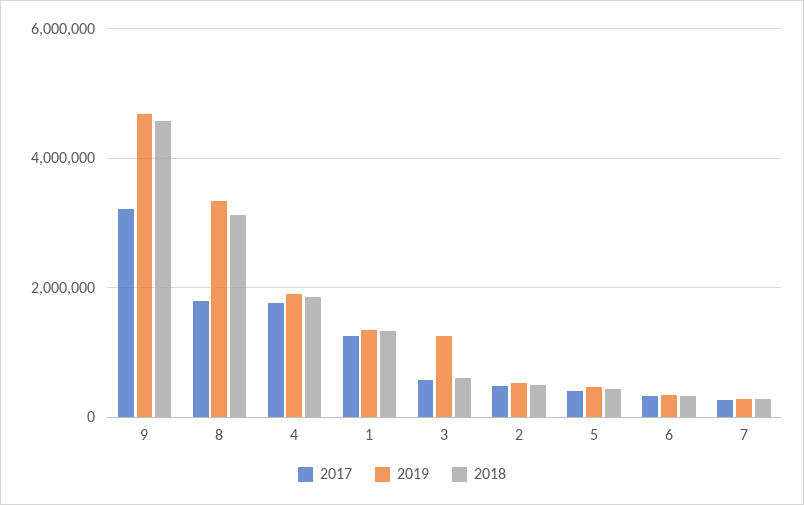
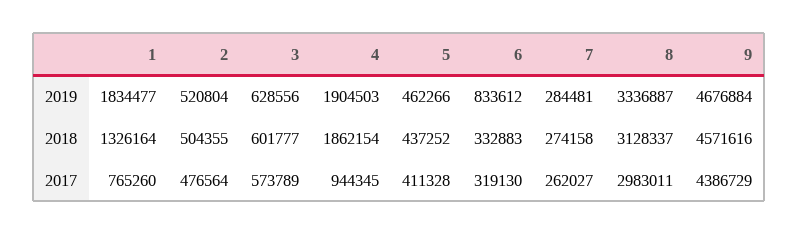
2017, 9: 3200000 -> 4386729
2017, 8: 1800000 -> 2983011
2017, 4: 1800000 -> 944345
2017, 1: 1200000 -> 765260
2019, 1: 1400000 -> 1834477
2019, 3: 1200000 -> 628556
2019, 6: 400000 -> 833612

